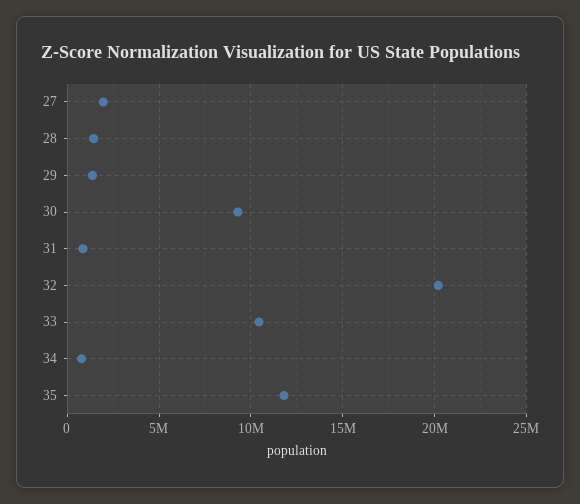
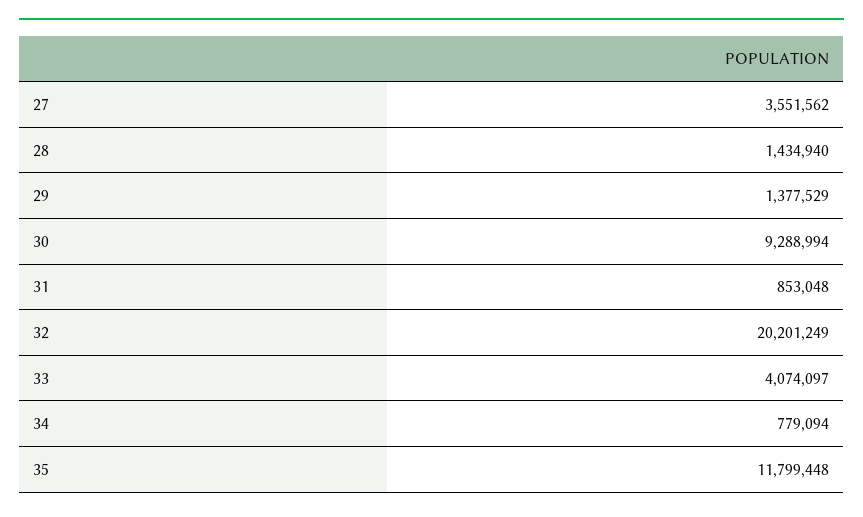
27: 2000000 -> 3551562
33: 10500000 -> 4074097

